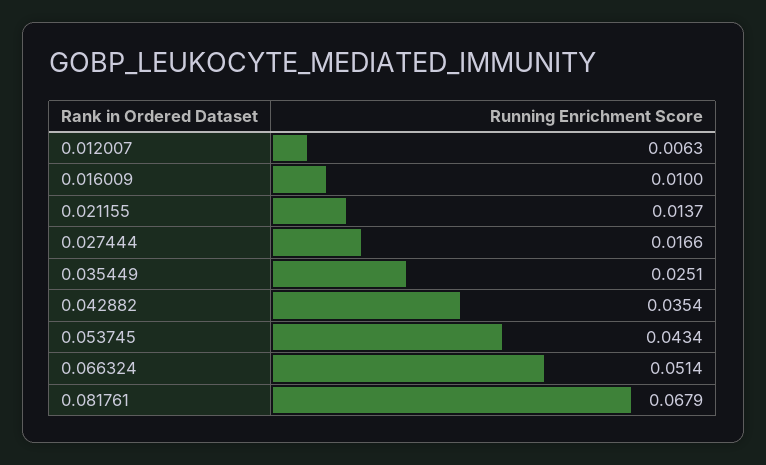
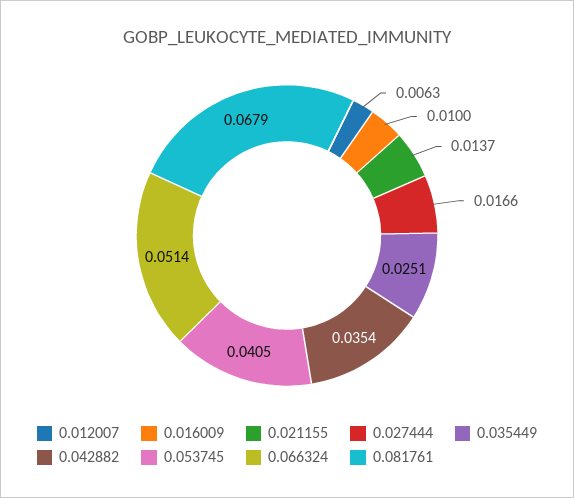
0.053745: 0.0434 -> 0.0405

